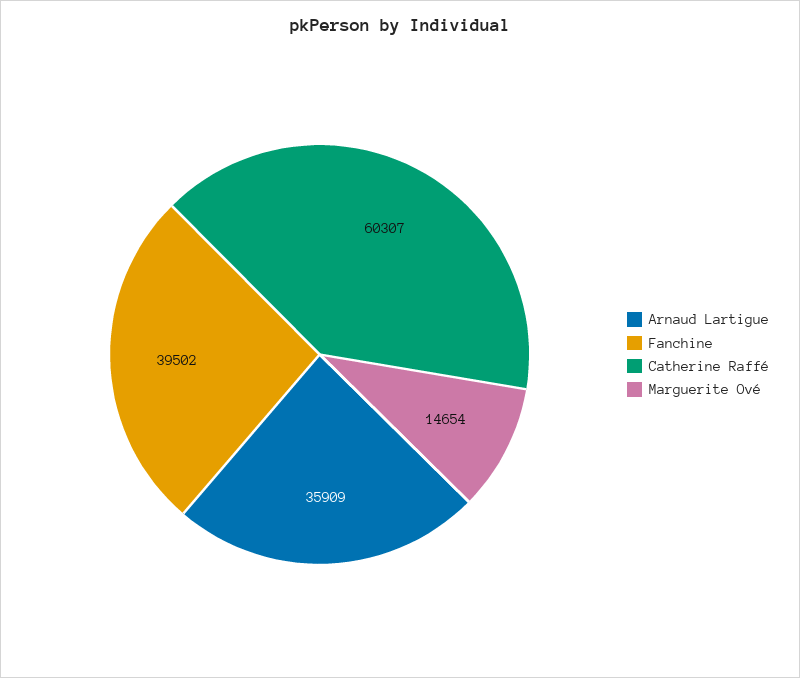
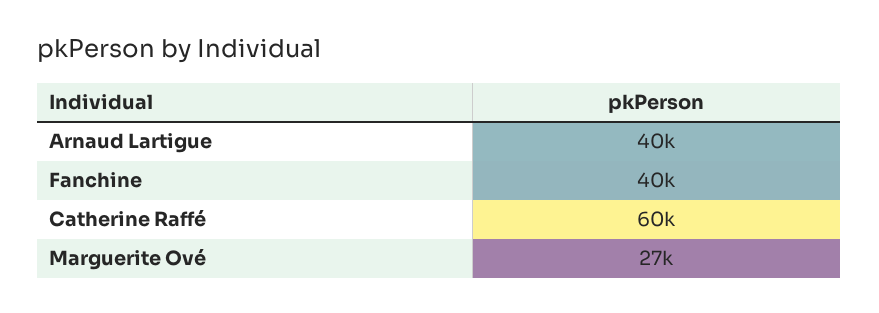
Arnaud Lartigue: 35909 -> 40000
Marguerite Ové: 14654 -> 27000

